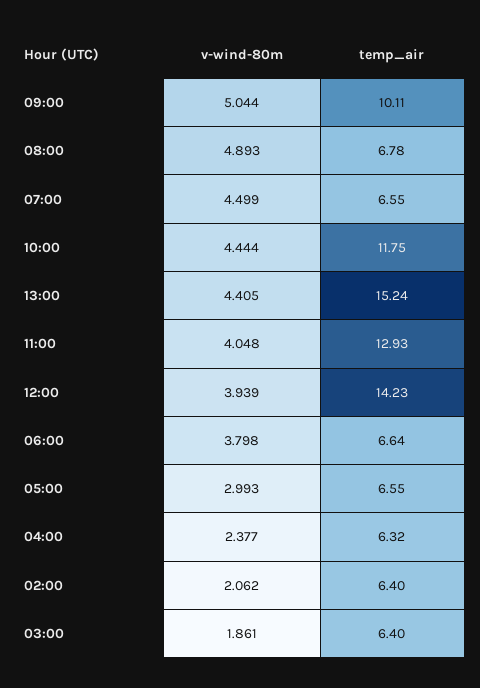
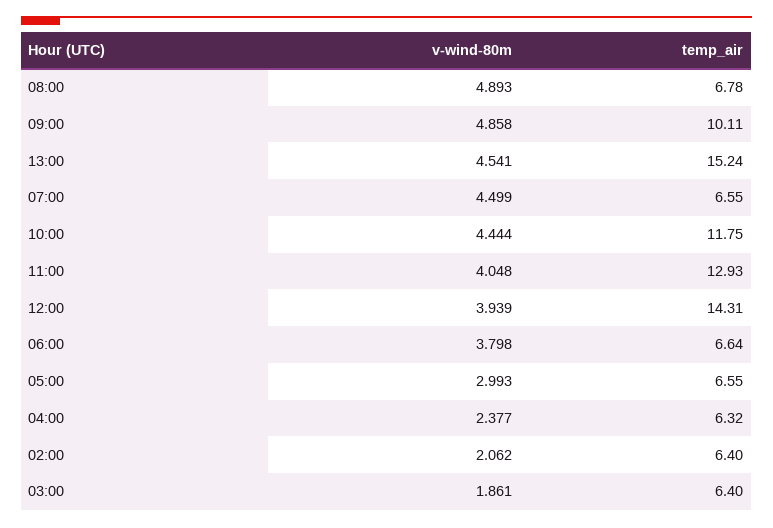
v-wind-80m, 09:00: 5.044 -> 4.858
v-wind-80m, 13:00: 4.405 -> 4.541
temp_air, 12:00: 14.23 -> 14.31

